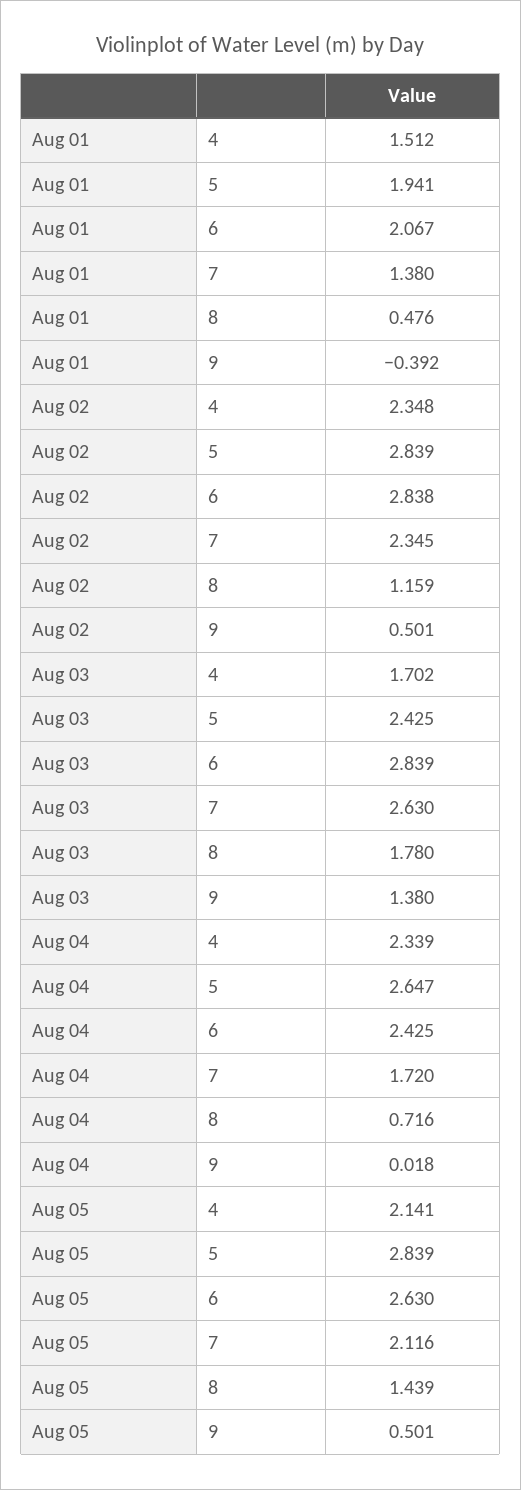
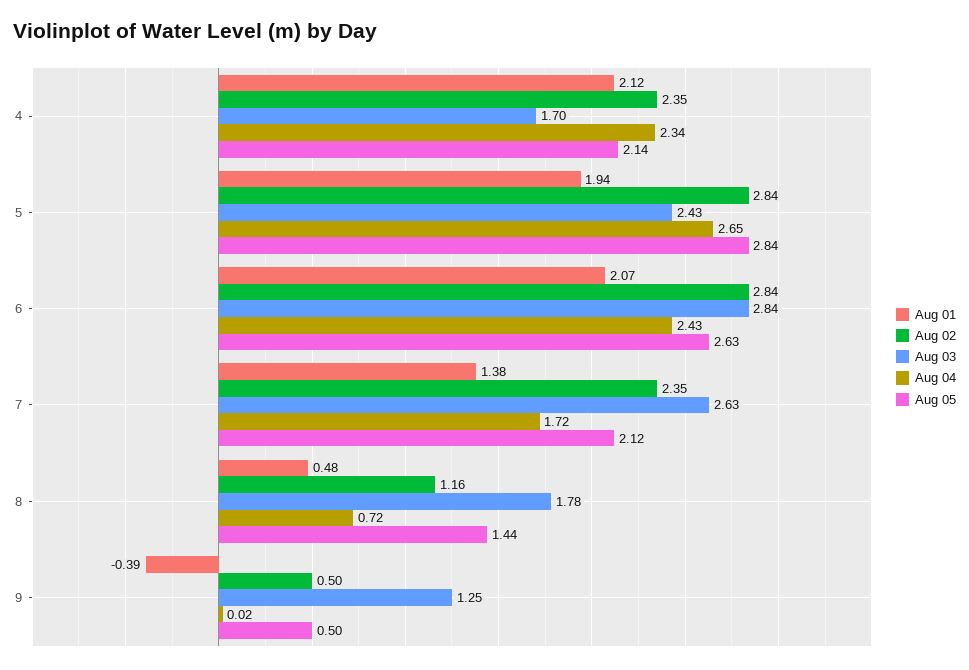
Aug 01, 4: 1.512 -> 2.12
Aug 03, 9: 1.38 -> 1.25

